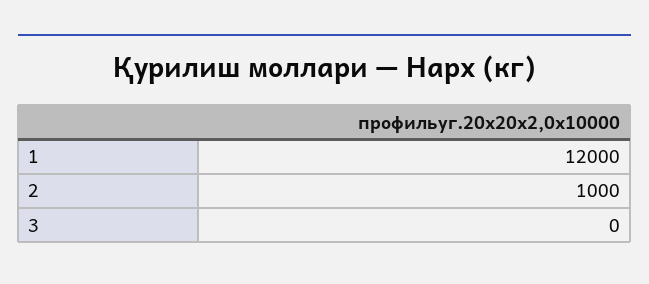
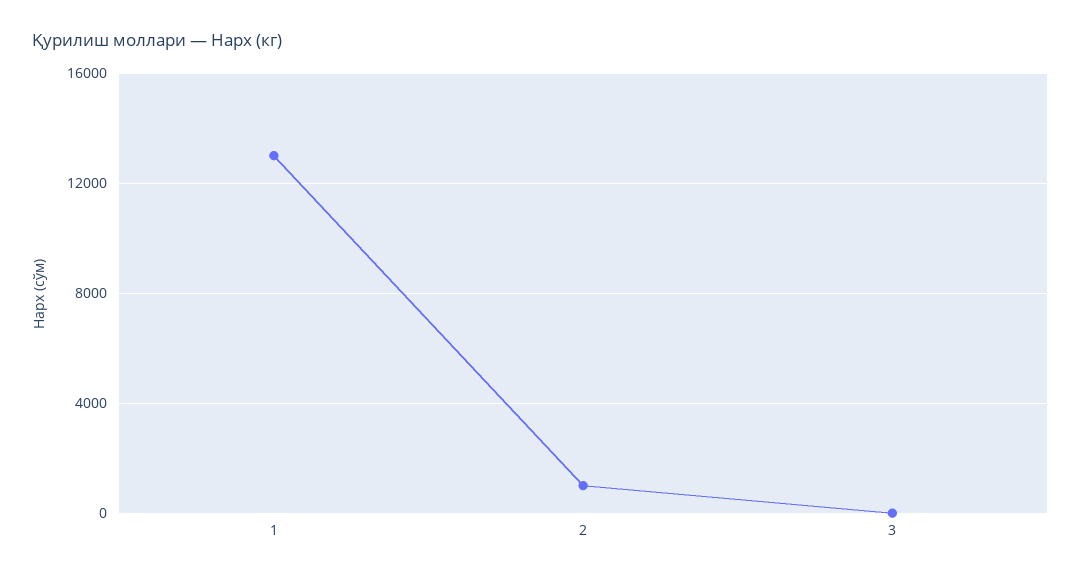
1: 12000 -> 13000

